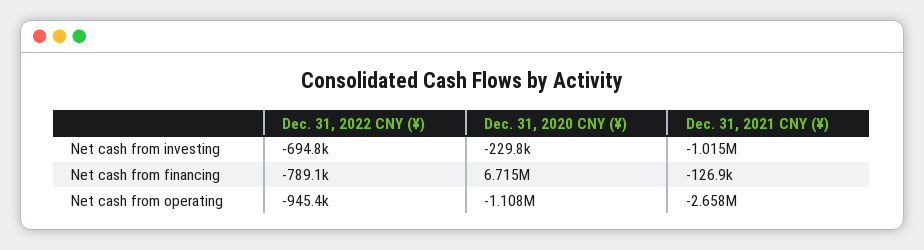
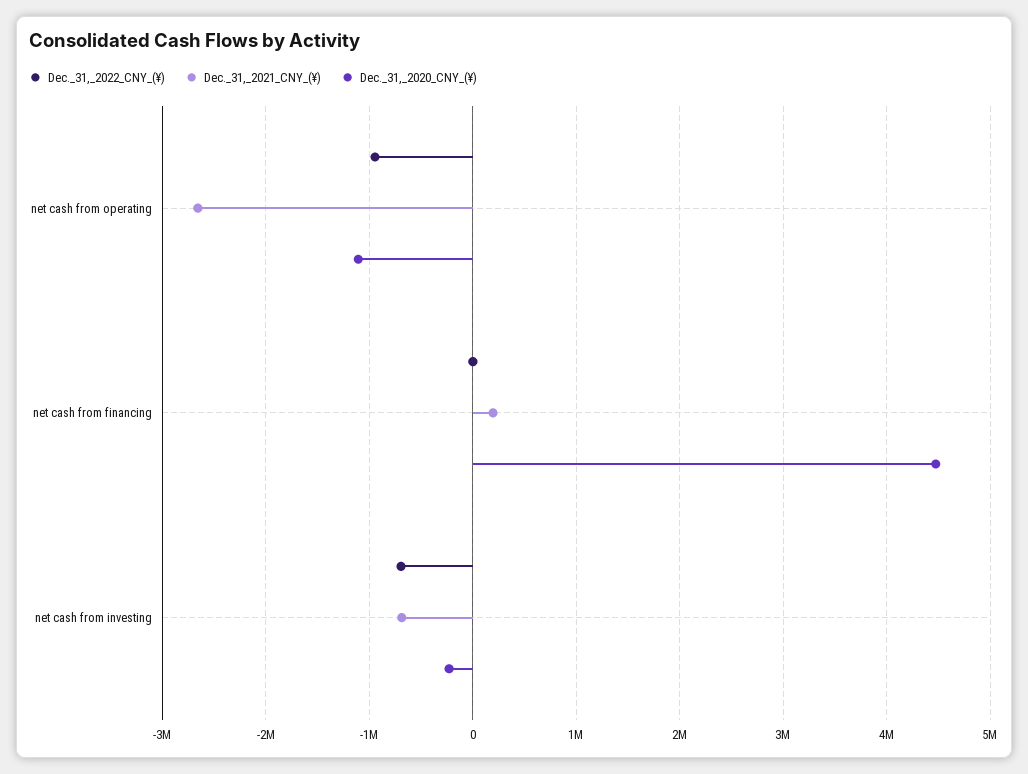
Dec. 31, 2021 CNY (¥), Net cash from investing: -1015000 -> -700000
Dec. 31, 2022 CNY (¥), Net cash from financing: -789100 -> 0
Dec. 31, 2020 CNY (¥), Net cash from financing: 6715000 -> 4500000
Dec. 31, 2021 CNY (¥), Net cash from financing: -126900 -> 200000

